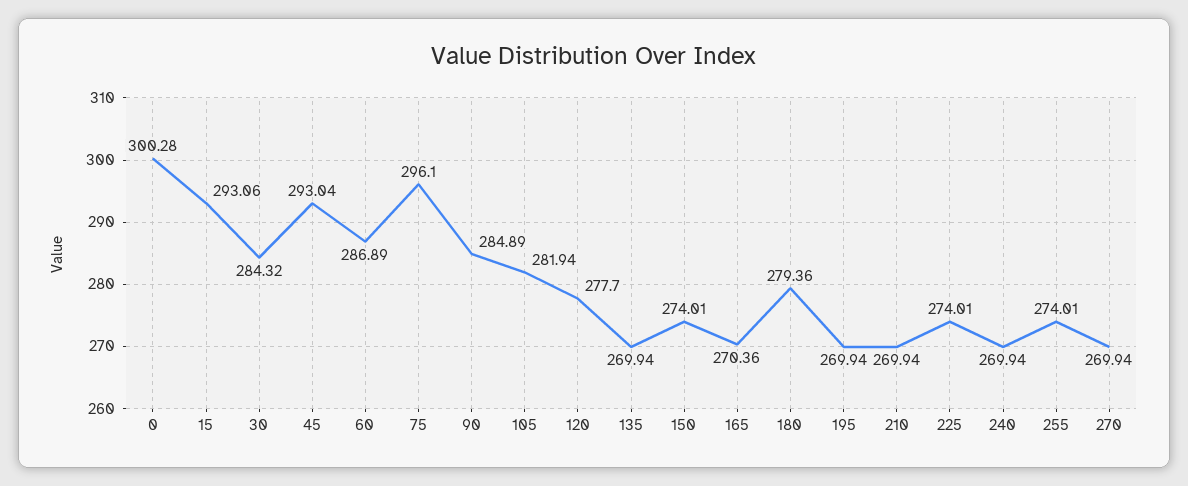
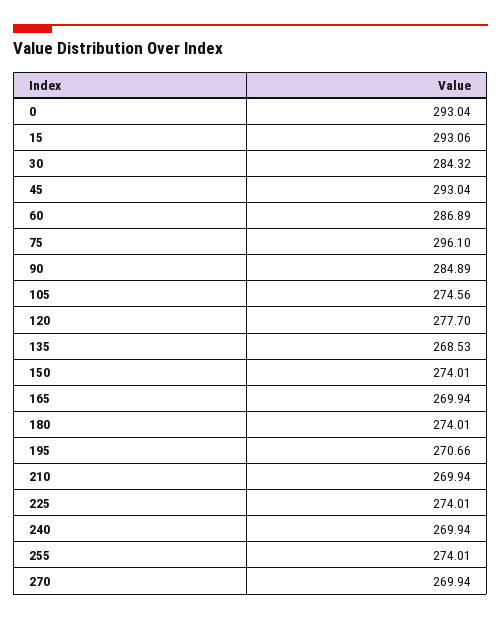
0: 300.28 -> 293.04
105: 281.94 -> 274.56
135: 269.94 -> 268.53
165: 270.36 -> 269.94
180: 279.36 -> 274.01
195: 269.94 -> 270.66

